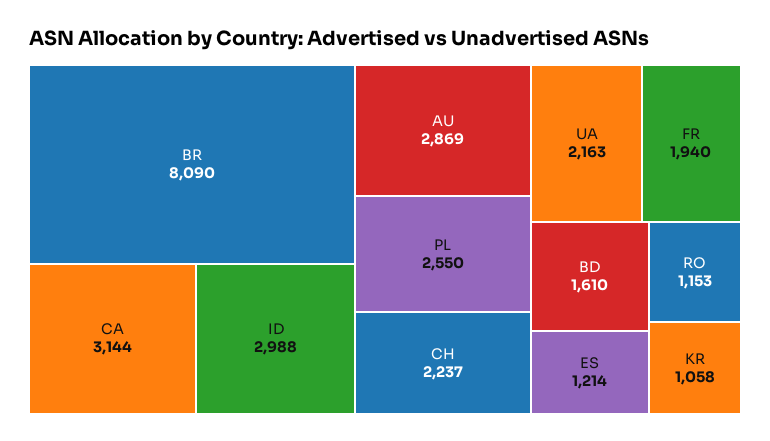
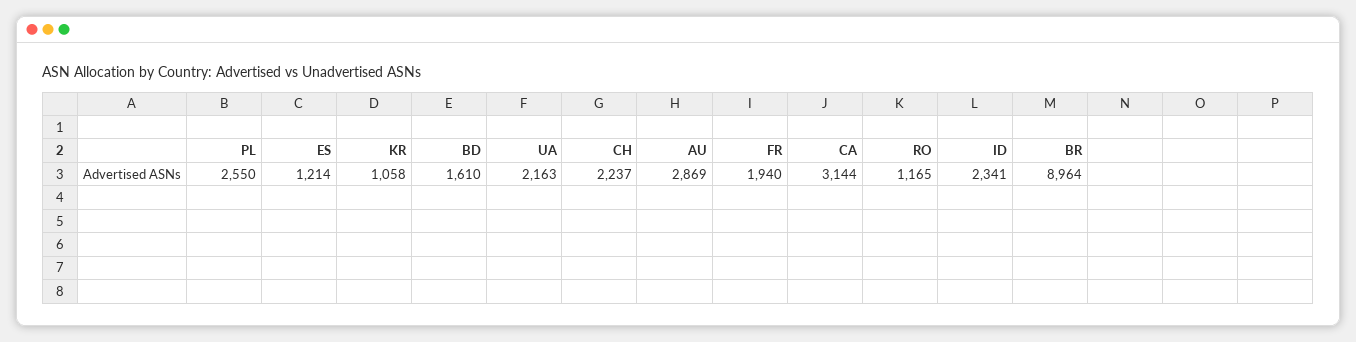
BR: 8090 -> 8964
ID: 2988 -> 2341
RO: 1153 -> 1165

